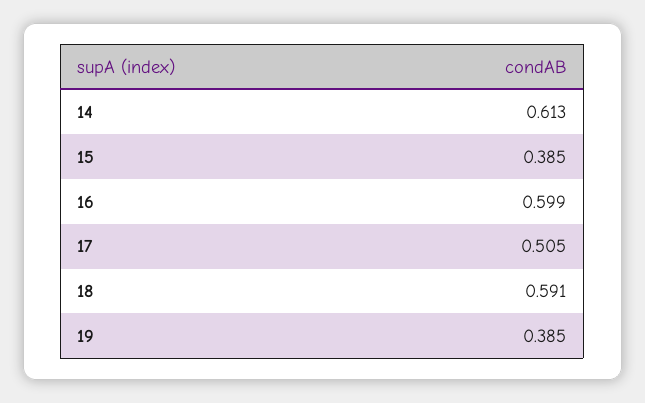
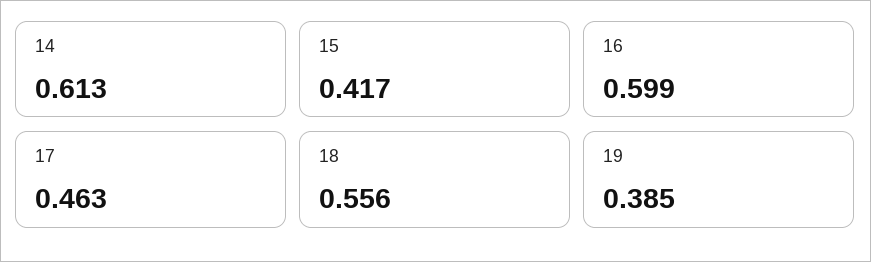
15: 0.385 -> 0.417
17: 0.505 -> 0.463
18: 0.591 -> 0.556

